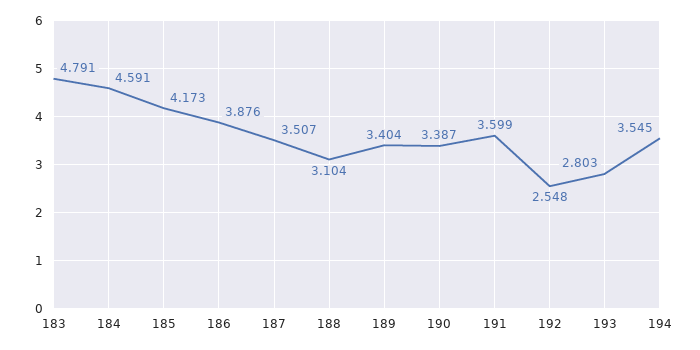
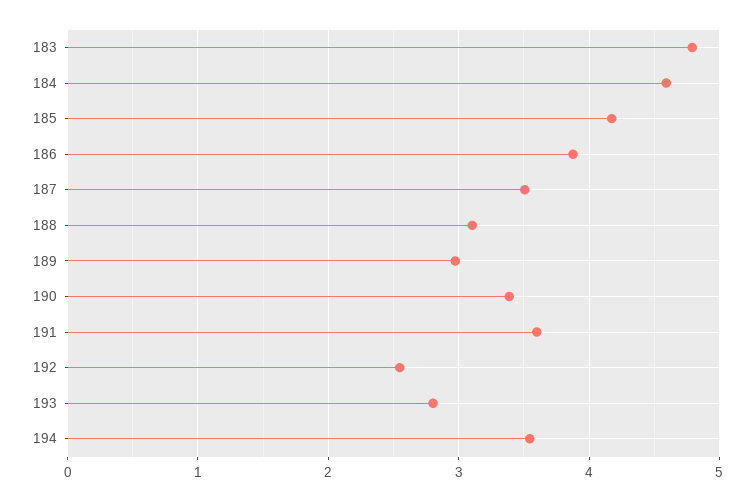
189: 3.404 -> 3

